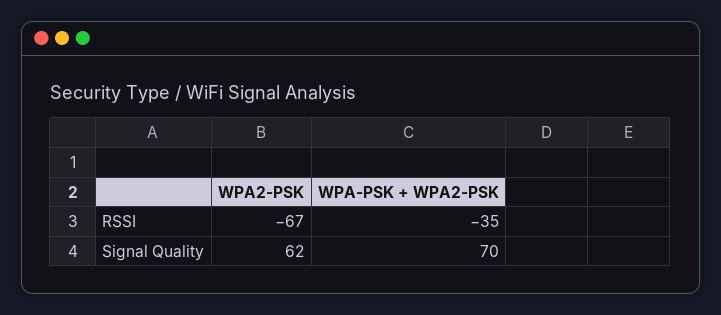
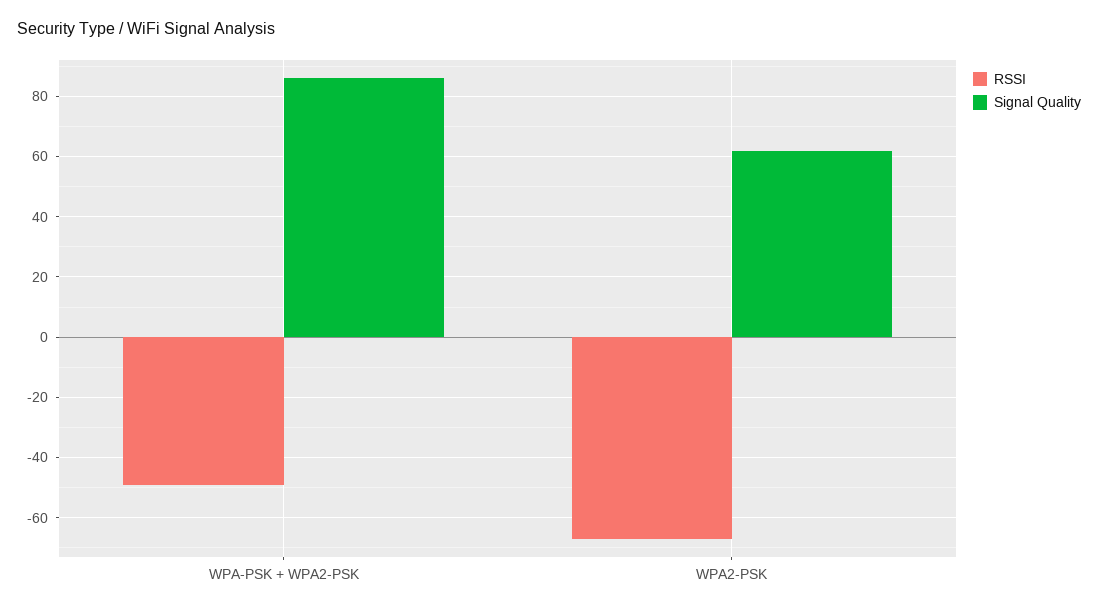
RSSI, WPA-PSK + WPA2-PSK: -35 -> -50
Signal Quality, WPA-PSK + WPA2-PSK: 70 -> 85

